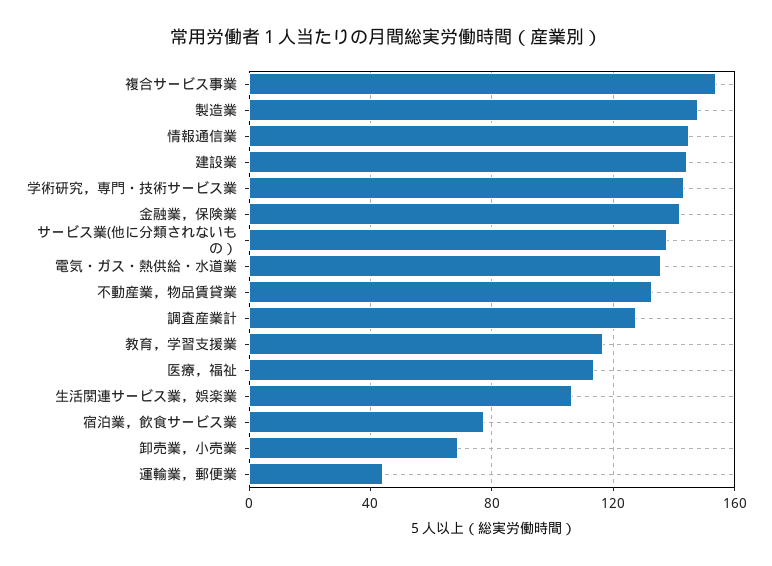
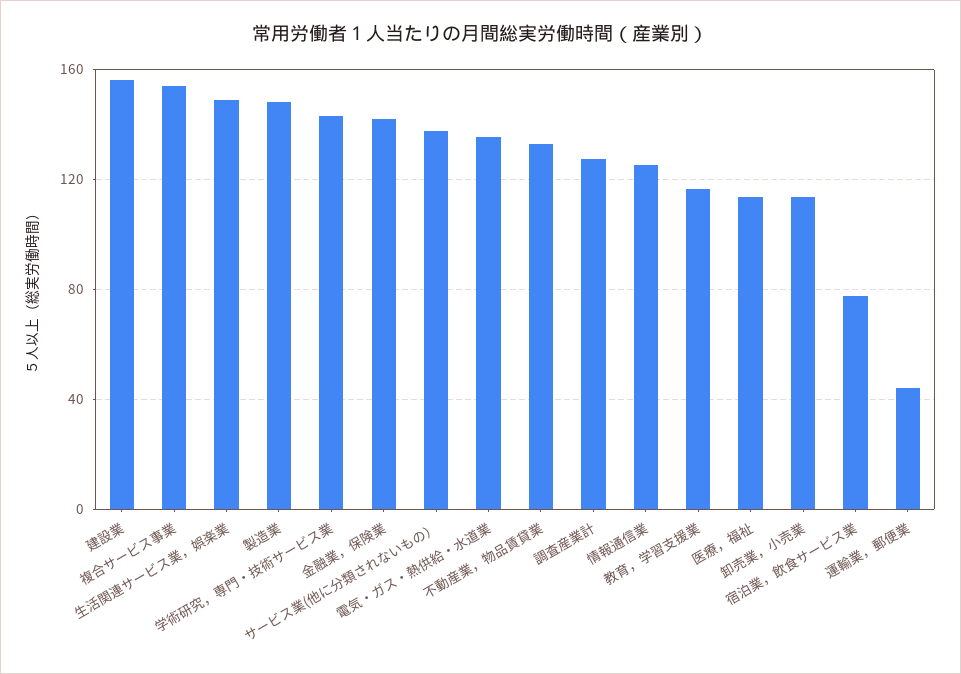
情報通信業: 145 -> 125
建設業: 145 -> 155
生活関連サービス業，娯楽業: 105 -> 150
卸売業，小売業: 70 -> 115

